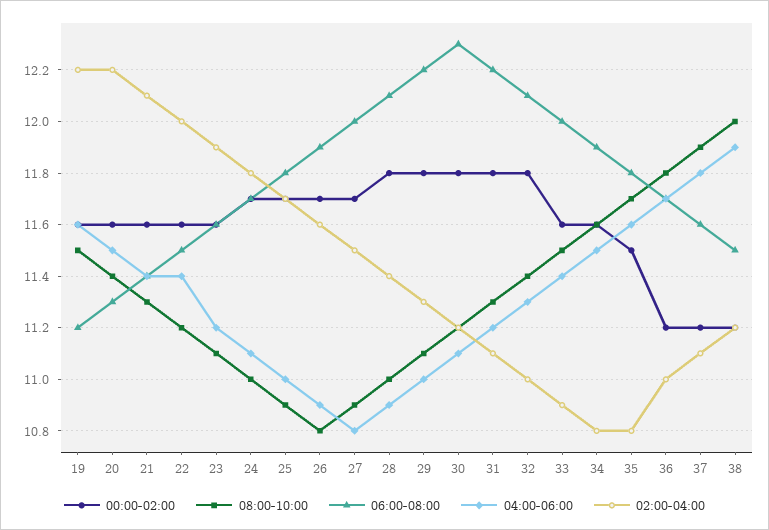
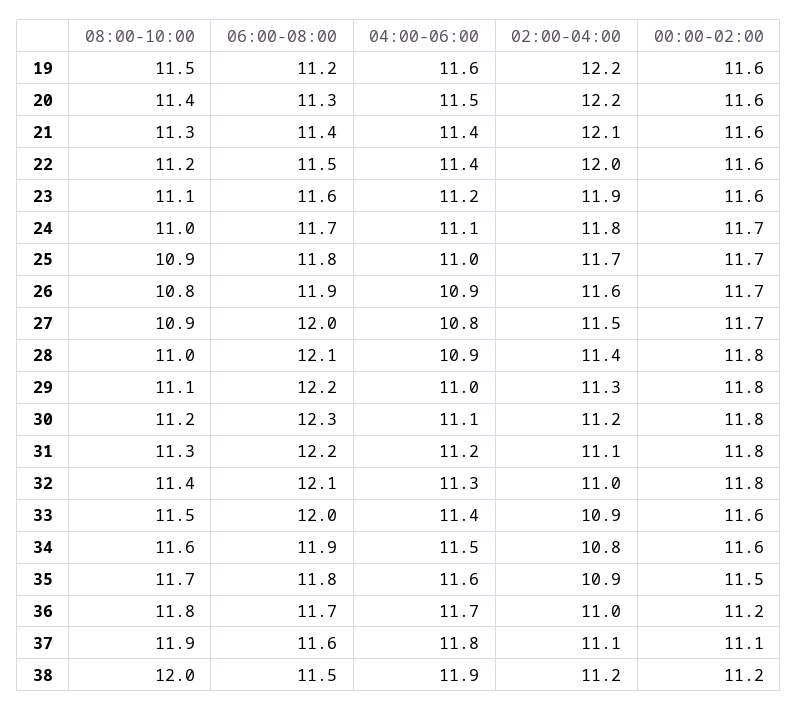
02:00-04:00, 35: 10.8 -> 10.9
00:00-02:00, 37: 11.2 -> 11.1

